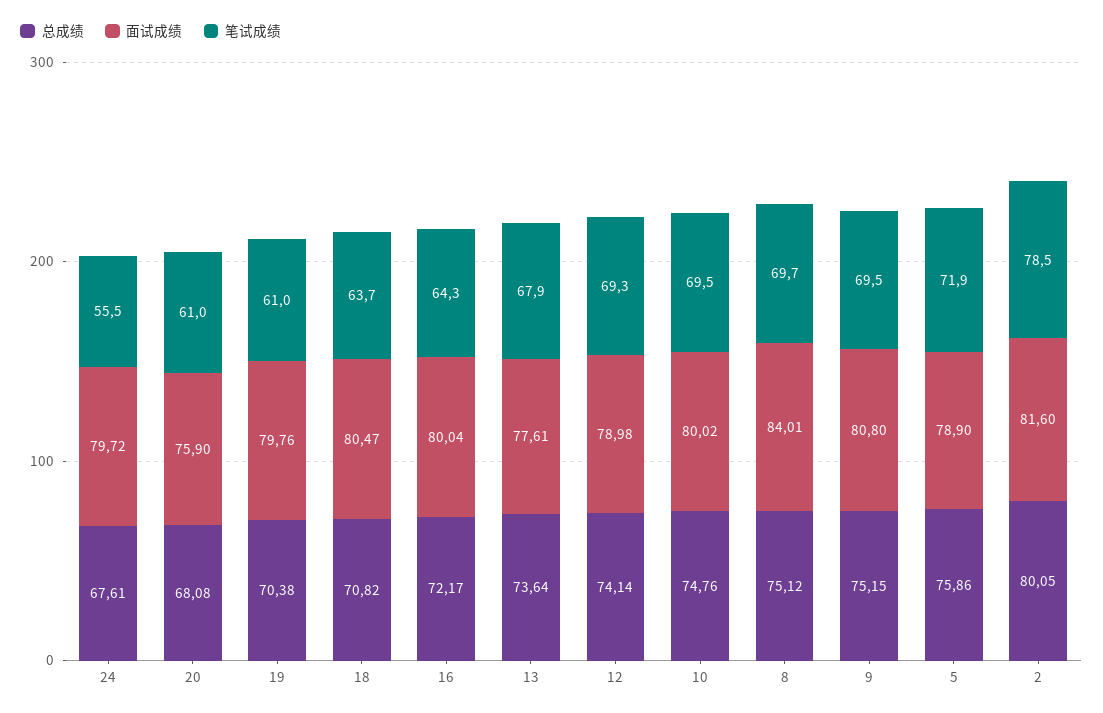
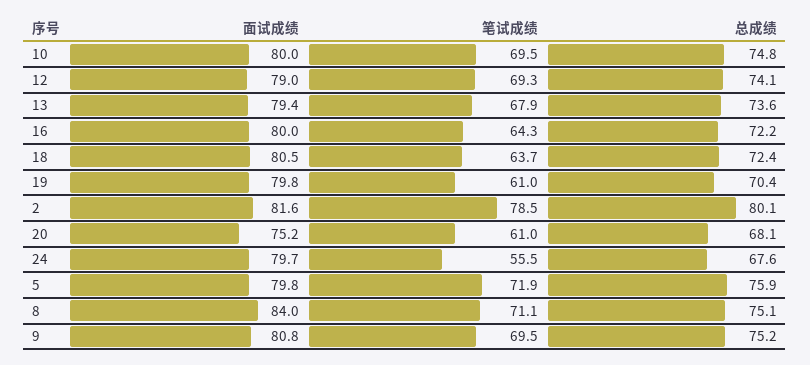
面试成绩, 20: 75.9 -> 75.2
总成绩, 18: 70.82 -> 72.4
面试成绩, 13: 77.61 -> 79.4
笔试成绩, 8: 69.7 -> 71.1
面试成绩, 5: 78.9 -> 79.8

